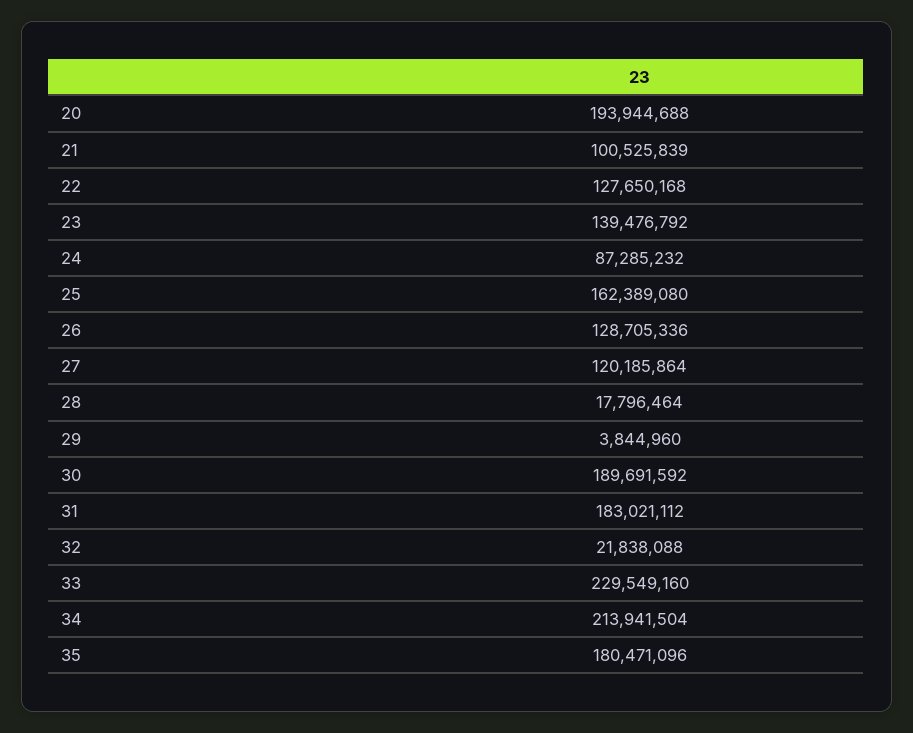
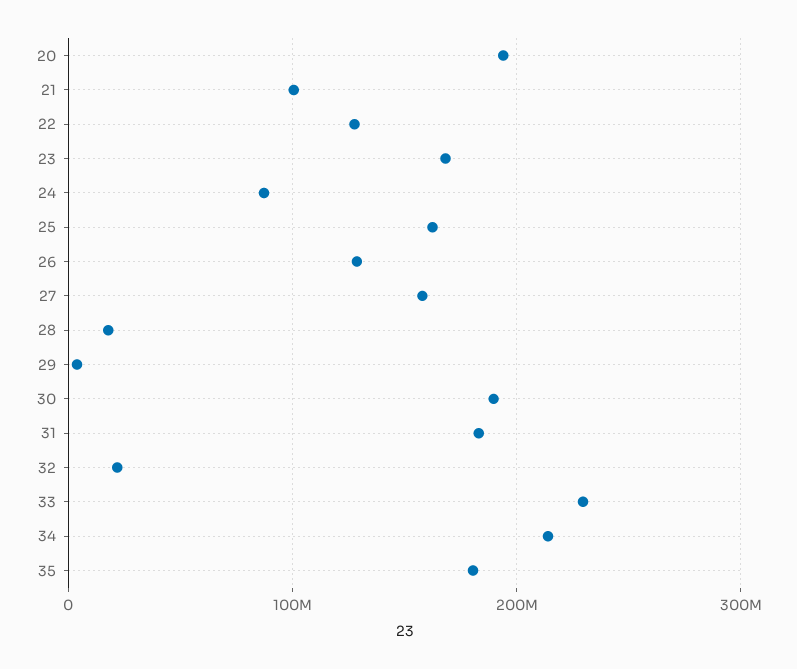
23: 139476792 -> 170000000
27: 120185864 -> 160000000

